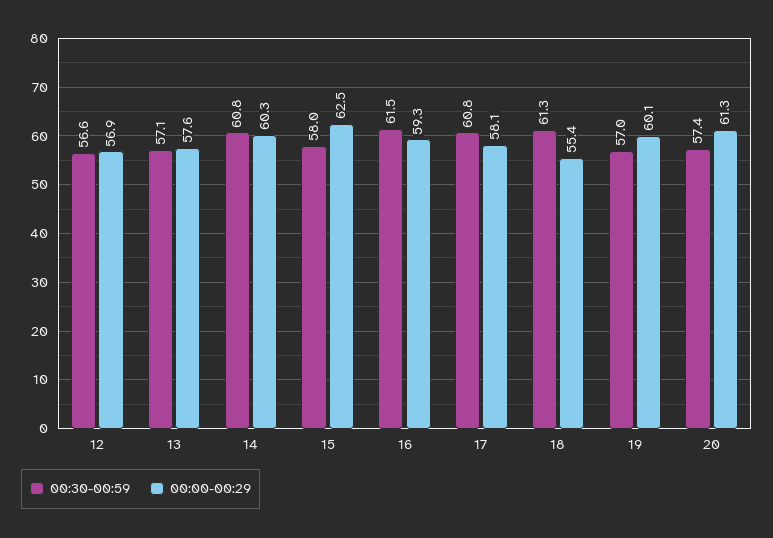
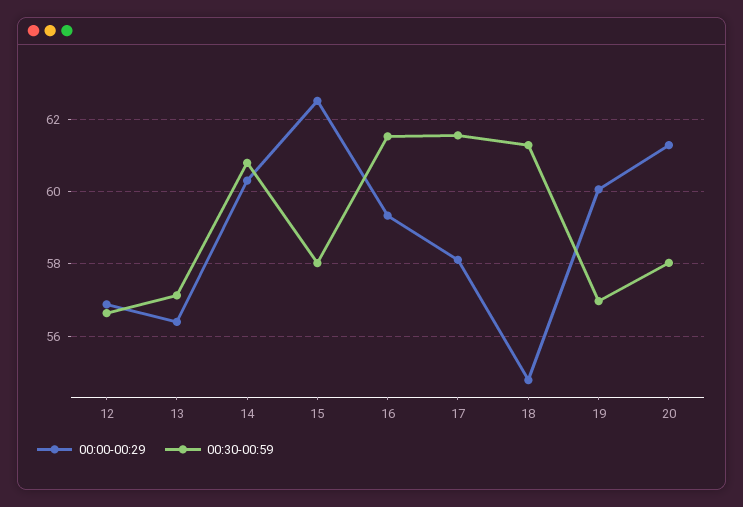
00:00-00:29, 13: 57.6 -> 56.4
00:30-00:59, 17: 60.8 -> 61.6
00:00-00:29, 18: 55.4 -> 54.8
00:30-00:59, 20: 57.4 -> 58

